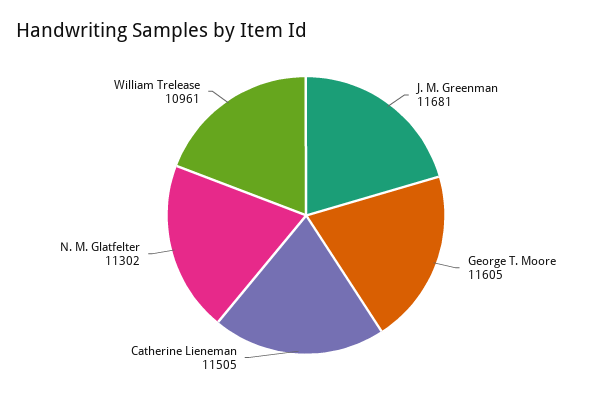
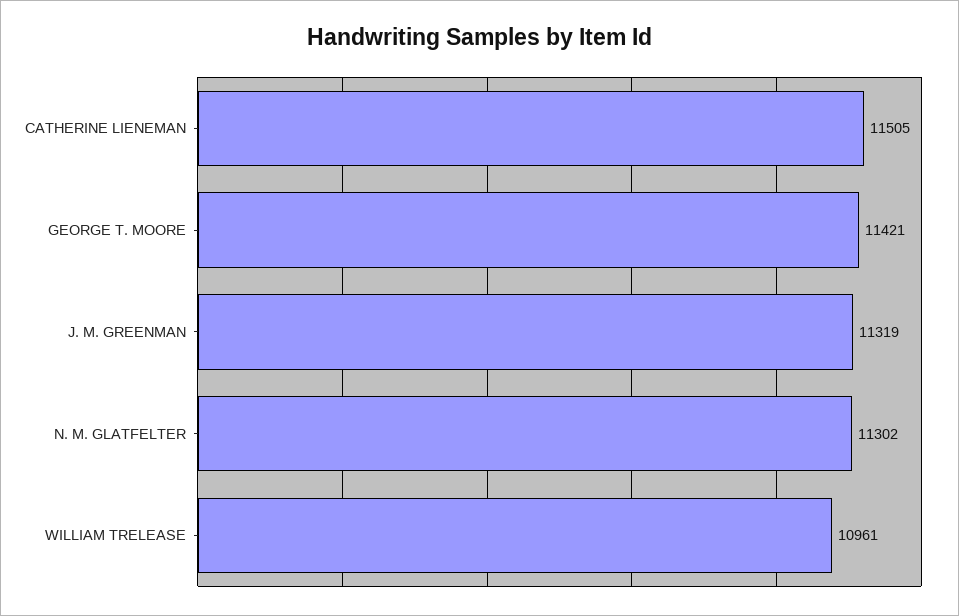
J. M. Greenman: 11681 -> 11319
George T. Moore: 11605 -> 11421

